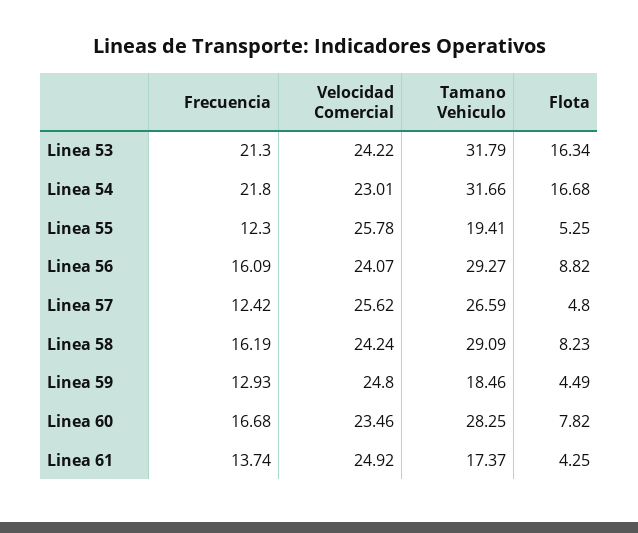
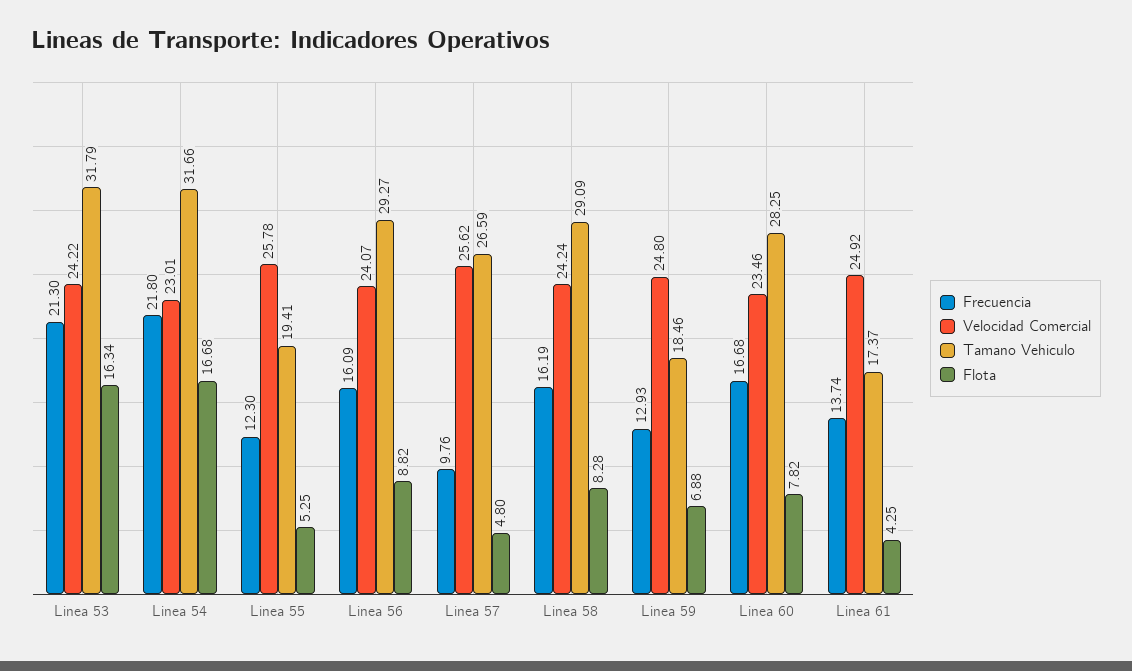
Frecuencia, Linea 57: 12.42 -> 9.76
Flota, Linea 58: 8.23 -> 8.28
Flota, Linea 59: 4.49 -> 6.88

